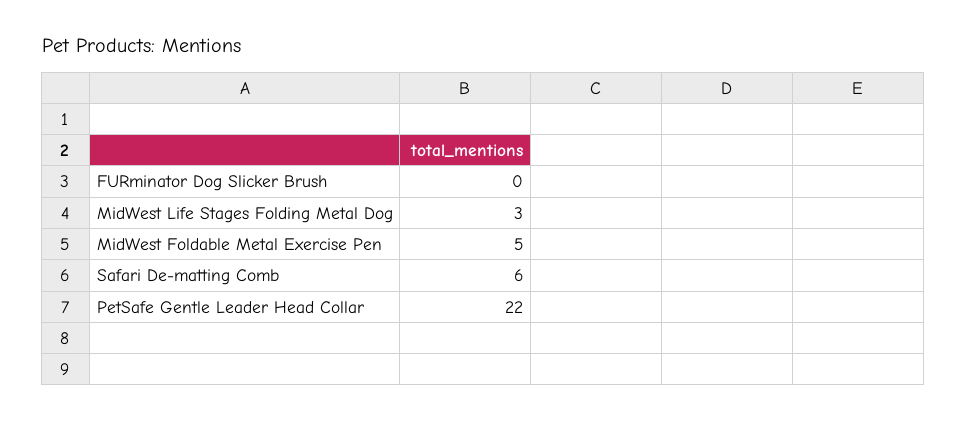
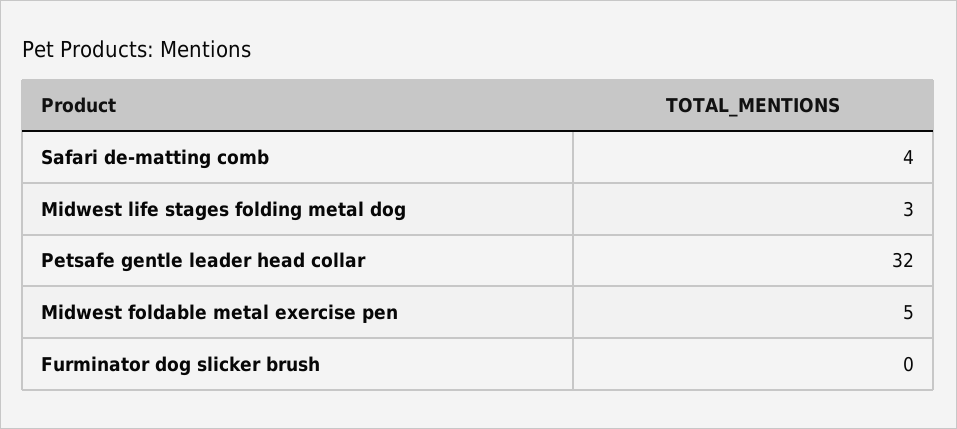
Safari De-matting Comb: 6 -> 4
PetSafe Gentle Leader Head Collar: 22 -> 32

